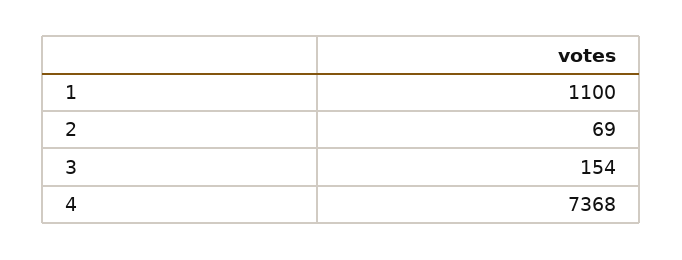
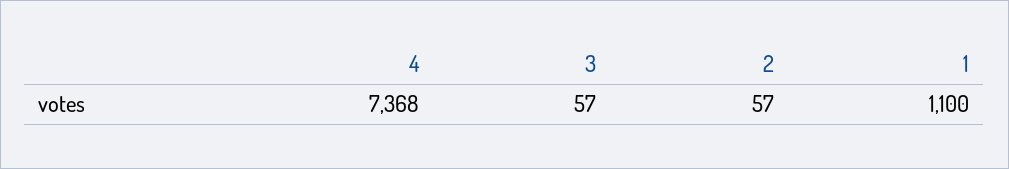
2: 69 -> 57
3: 154 -> 57

